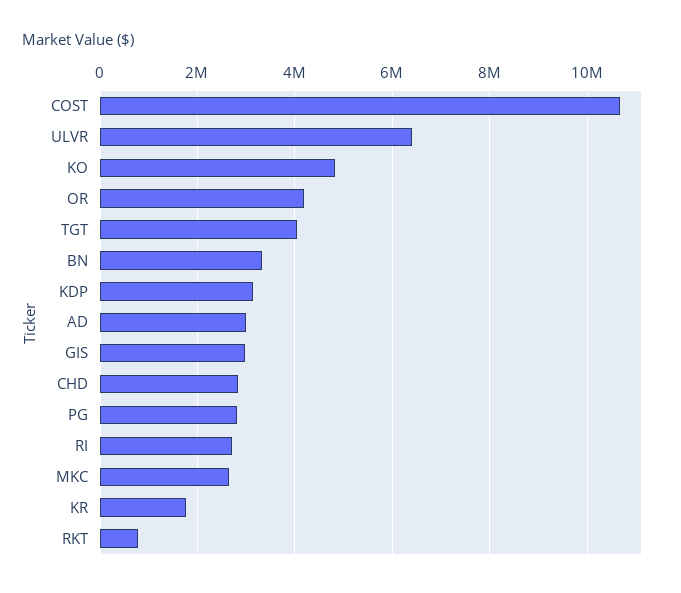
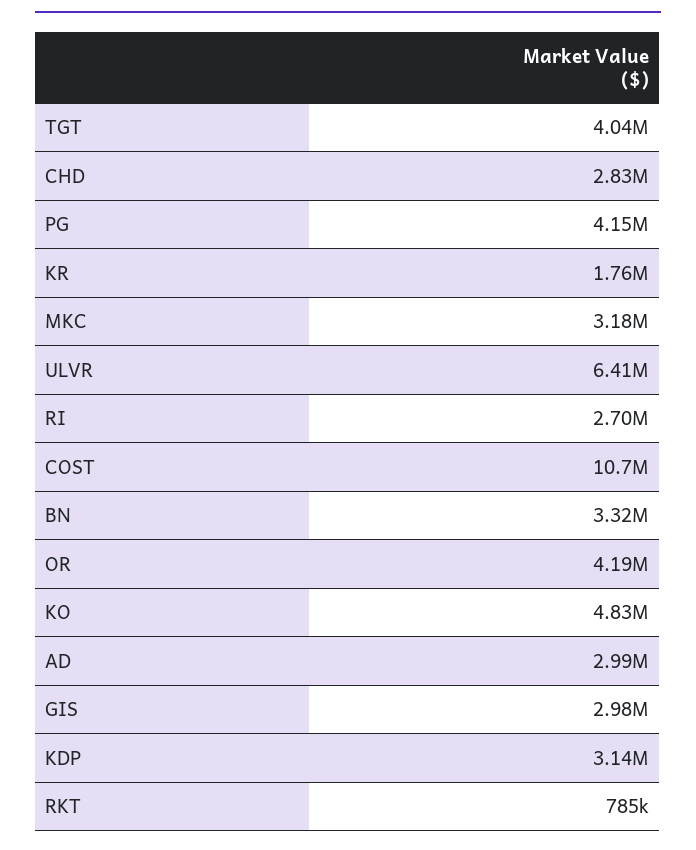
PG: 2800000 -> 4150000
MKC: 2600000 -> 3180000

